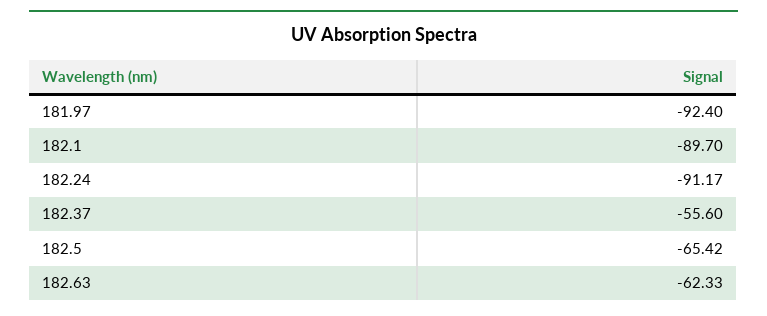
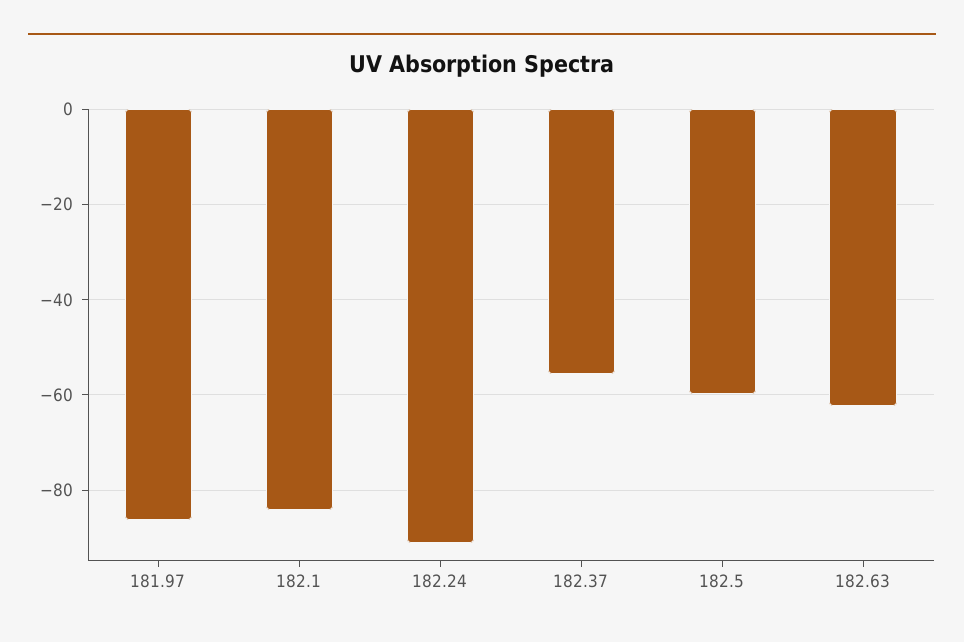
181.97: -92.4 -> -86
182.1: -89.7 -> -84
182.5: -65.42 -> -60

